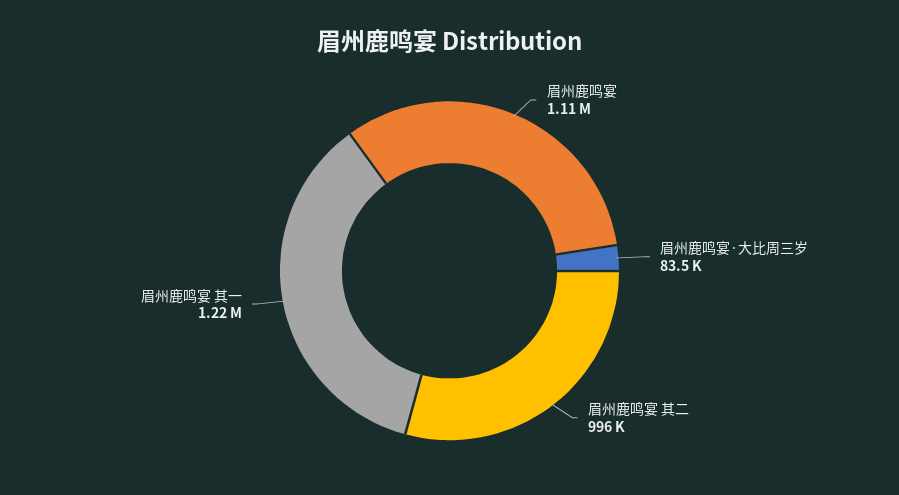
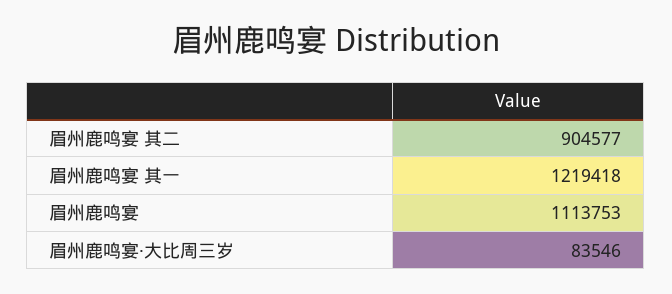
眉州鹿鸣宴 其二: 996000 -> 904577

